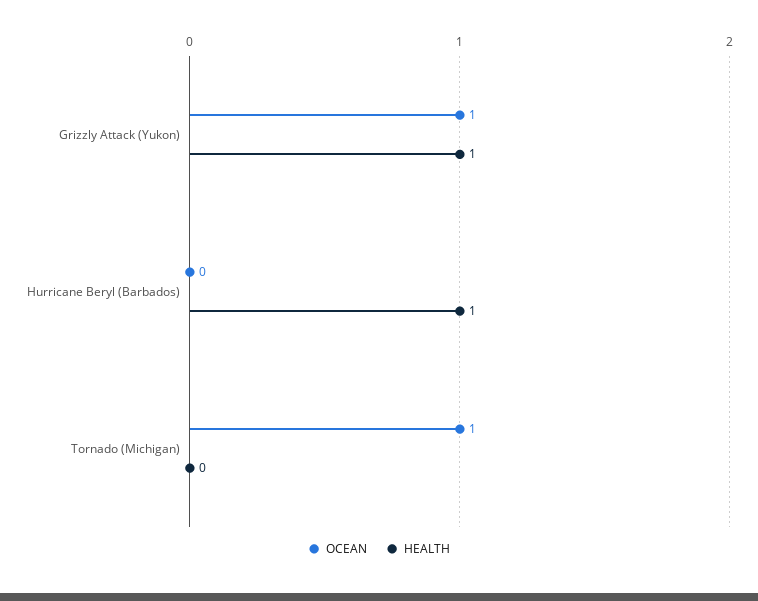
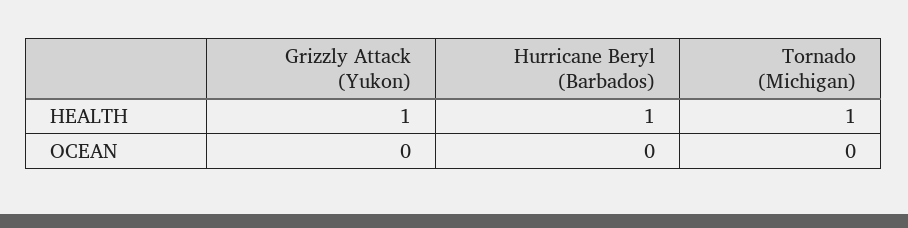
OCEAN, Grizzly Attack (Yukon): 1 -> 0
OCEAN, Tornado (Michigan): 1 -> 0
HEALTH, Tornado (Michigan): 0 -> 1

